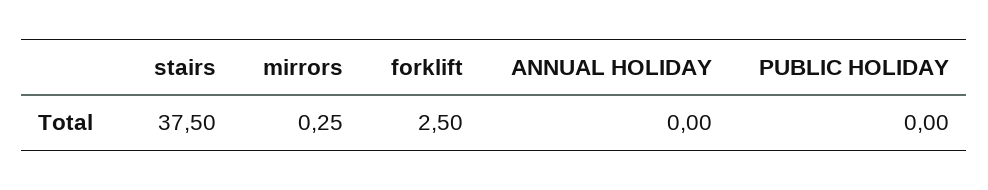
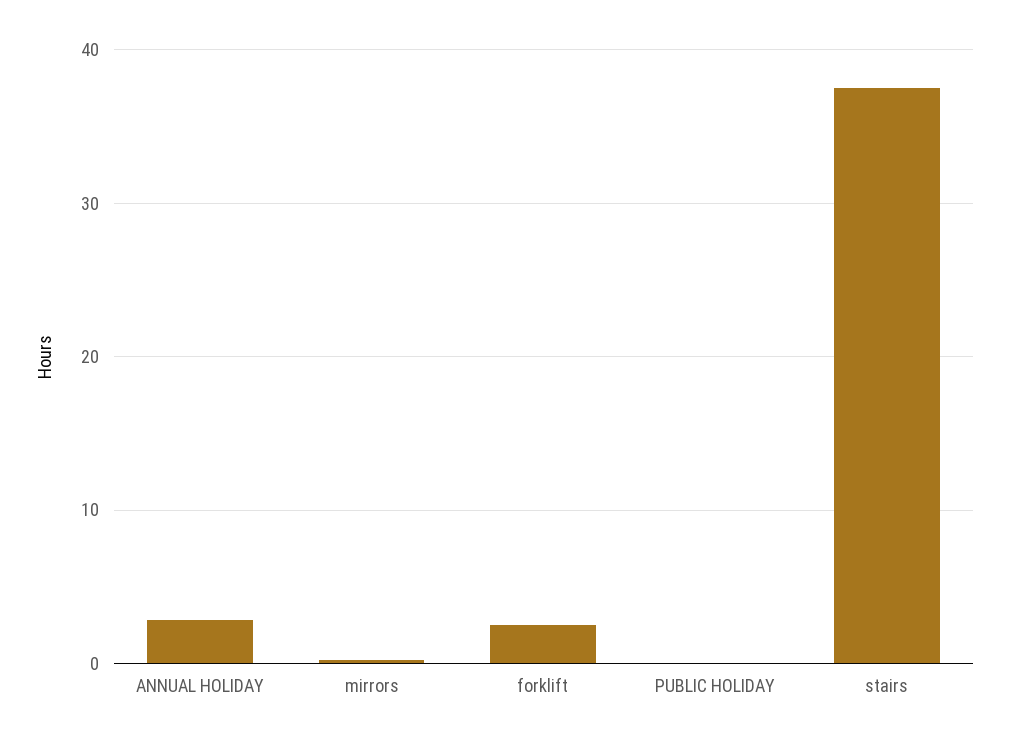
ANNUAL HOLIDAY: 0 -> 3

